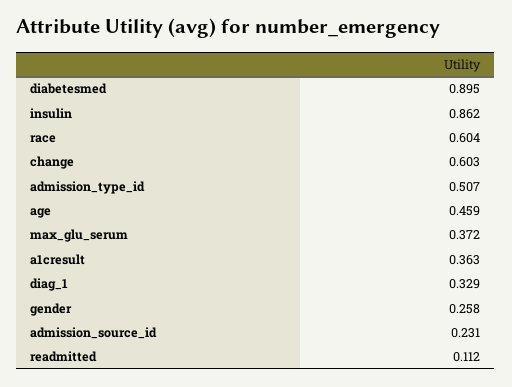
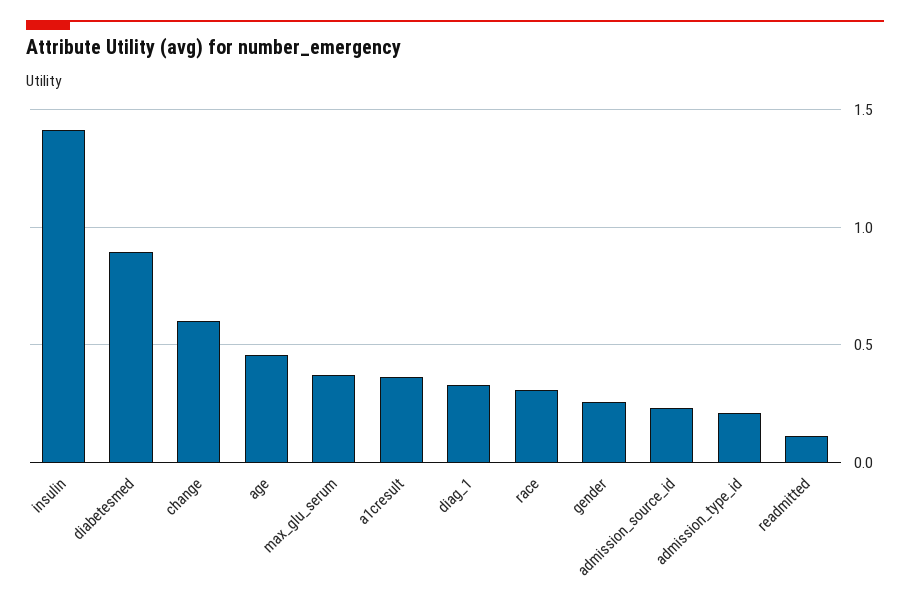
insulin: 0.862 -> 1.4
race: 0.604 -> 0.3
admission_type_id: 0.507 -> 0.2

